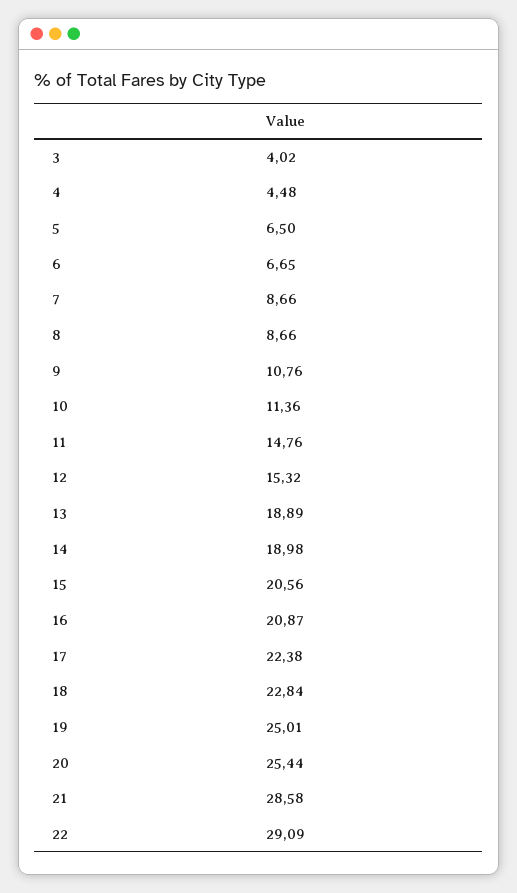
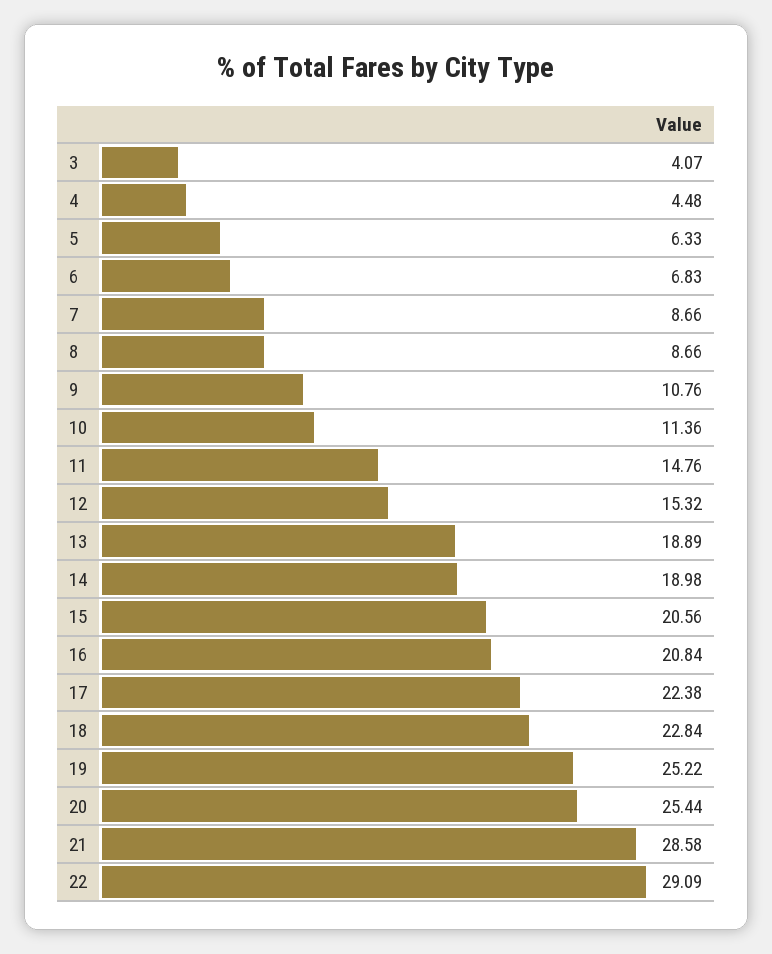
3: 4.02 -> 4.07
5: 6.5 -> 6.33
6: 6.65 -> 6.83
16: 20.87 -> 20.84
19: 25.01 -> 25.22

